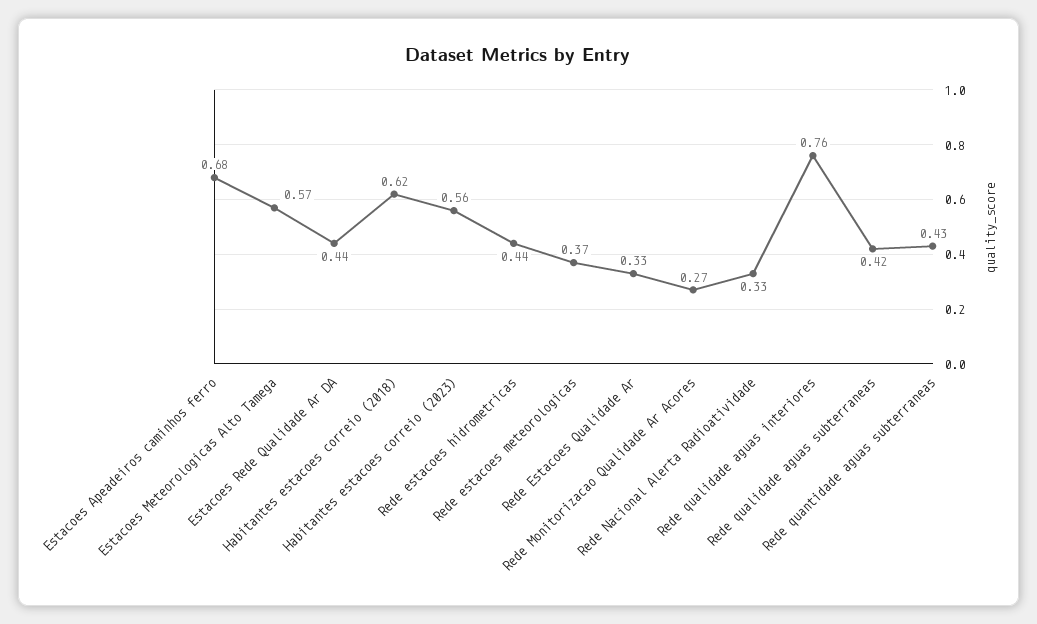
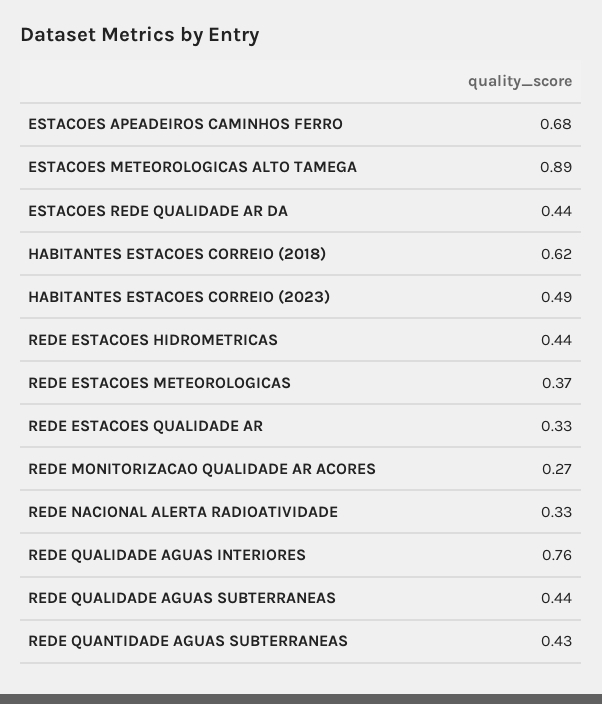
Estacoes Meteorologicas Alto Tamega: 0.57 -> 0.89
Habitantes estacoes correio (2023): 0.56 -> 0.49
Rede qualidade aguas subterraneas: 0.42 -> 0.44

